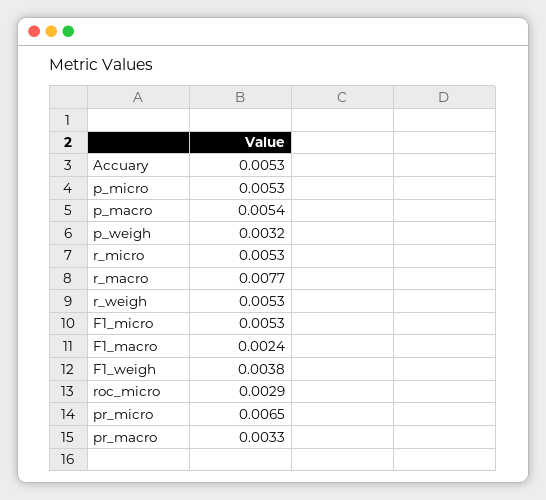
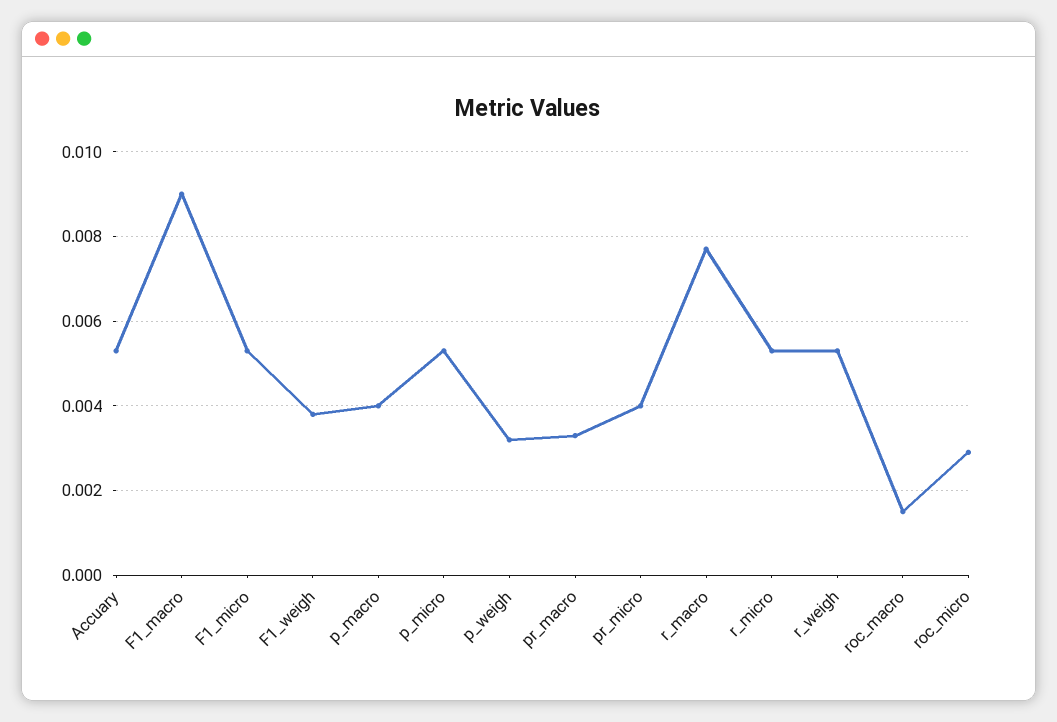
p_macro: 0.0054 -> 0.004
F1_macro: 0.0024 -> 0.009
pr_micro: 0.0065 -> 0.004
roc_macro: none -> 0.0015

